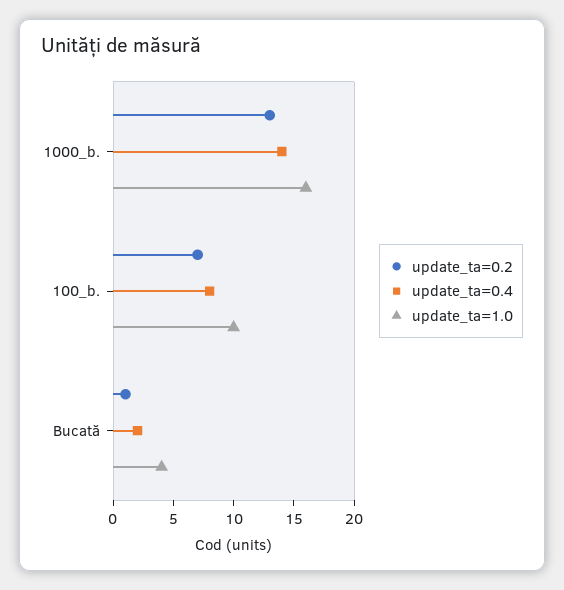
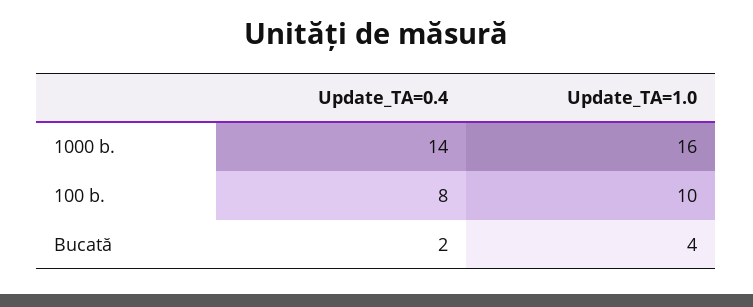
update_ta=0.2, 1000_b.: 13 -> none
update_ta=0.2, 100_b.: 7 -> none
update_ta=0.2, Bucată: 1 -> none

